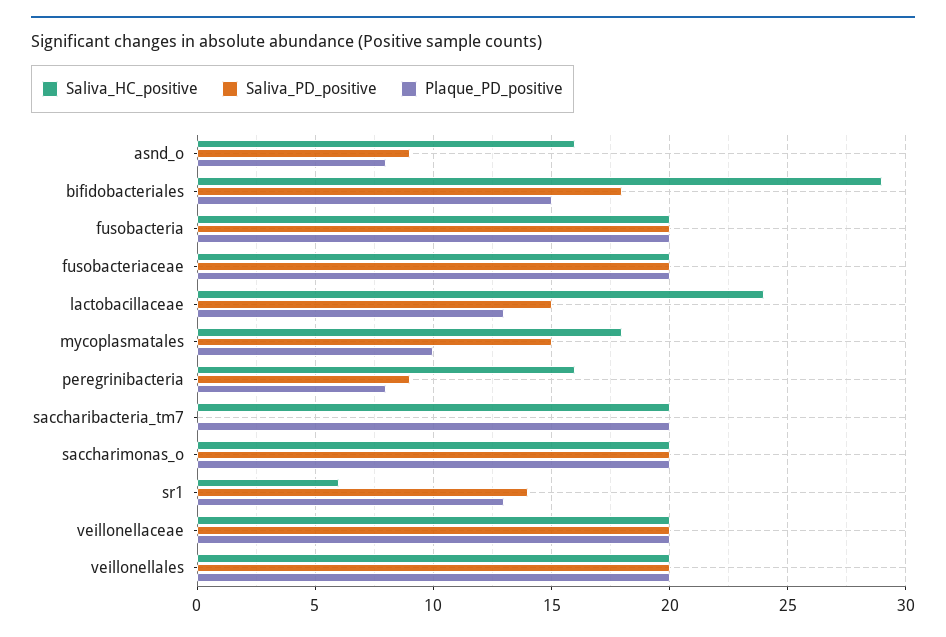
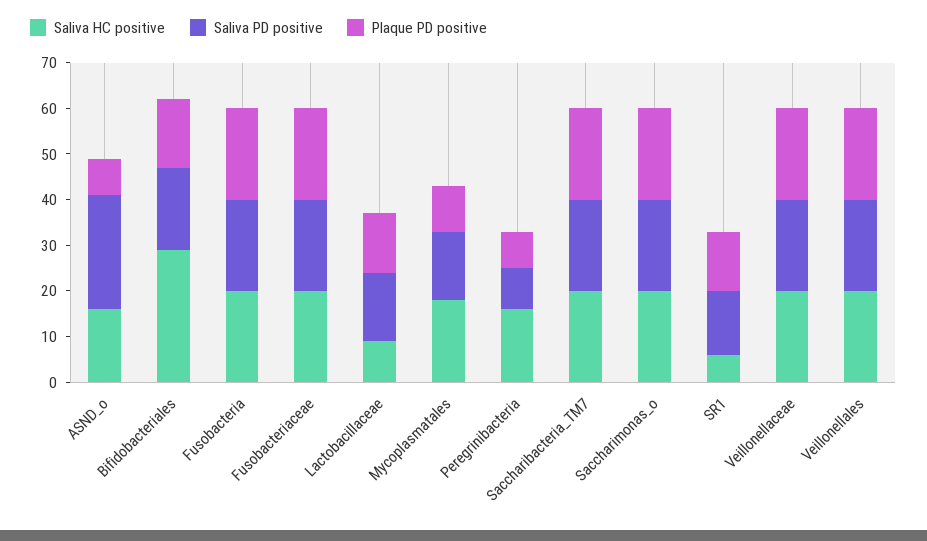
Saliva_PD_positive, asnd_o: 9 -> 25
Saliva_HC_positive, lactobacillaceae: 24 -> 10
Saliva_PD_positive, saccharibacteria_tm7: 0 -> 20

